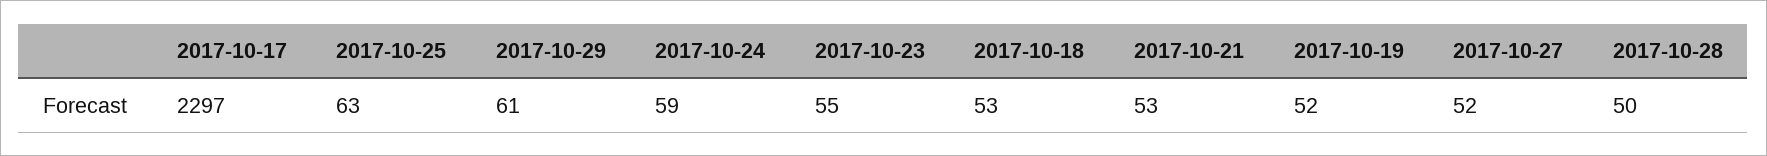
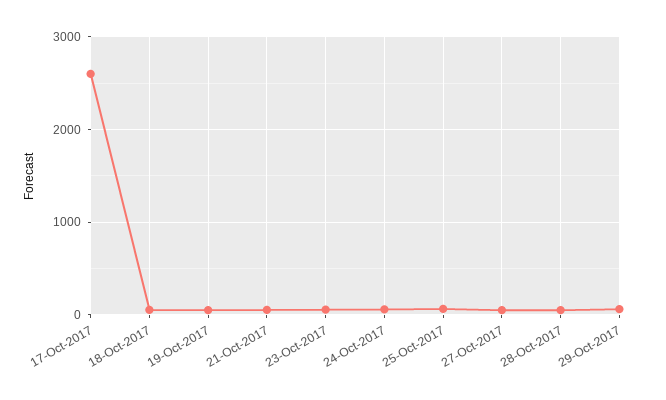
2017-10-17: 2297 -> 2600

